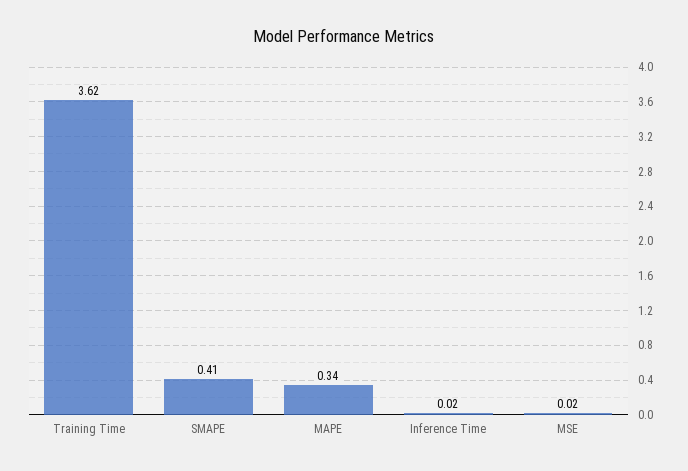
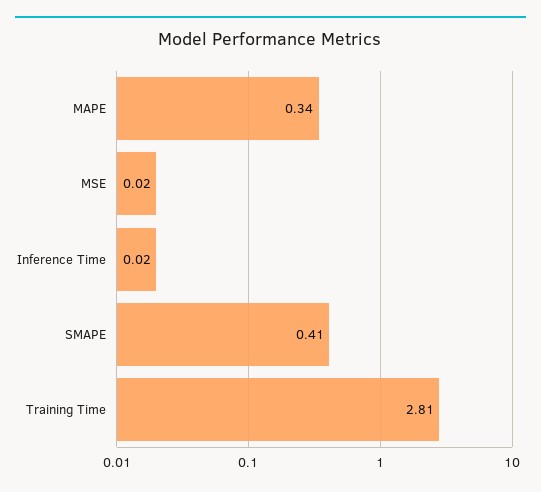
Training Time: 3.62 -> 2.81

